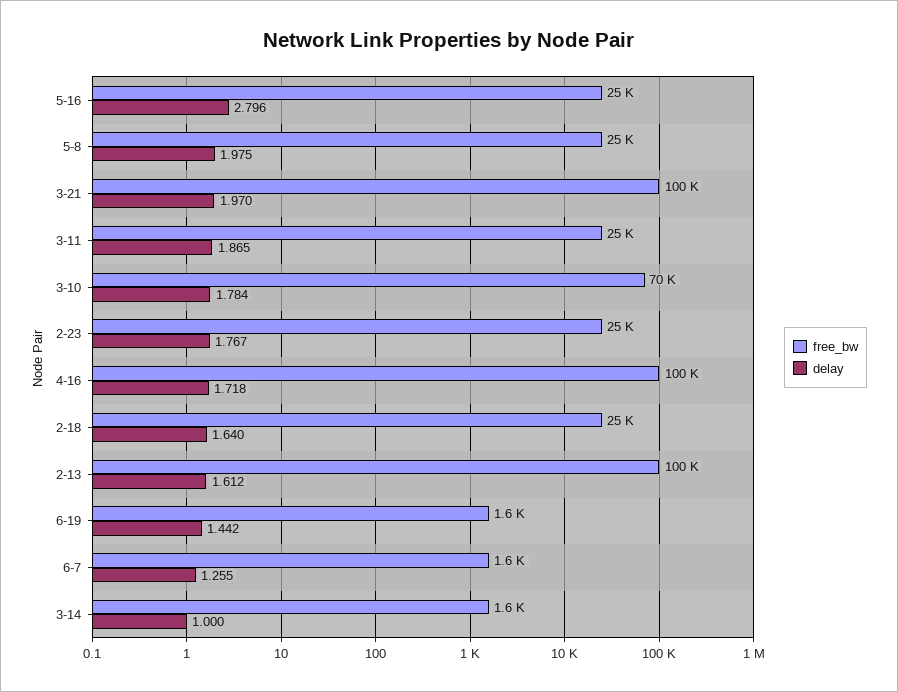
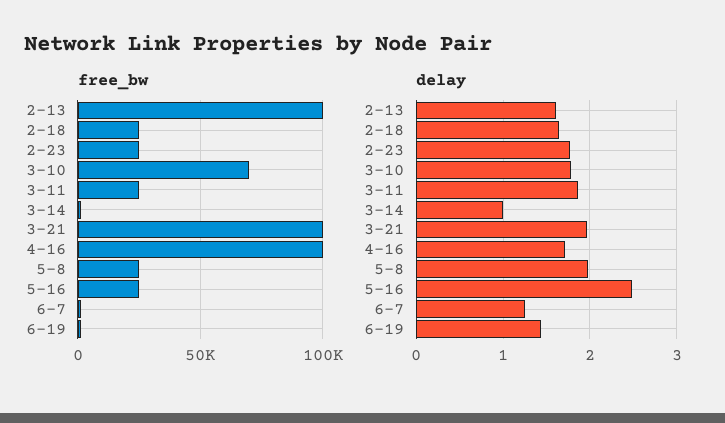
delay, 5-16: 2.796 -> 2.5

